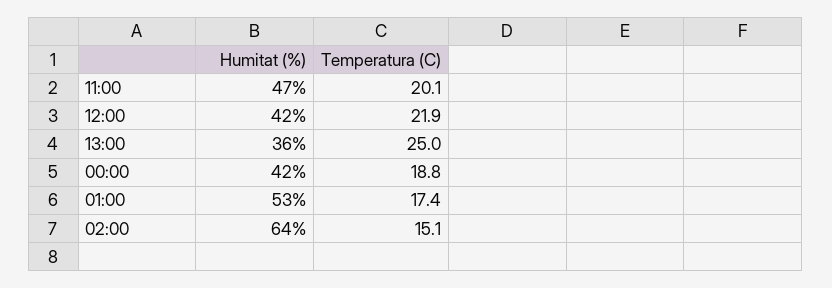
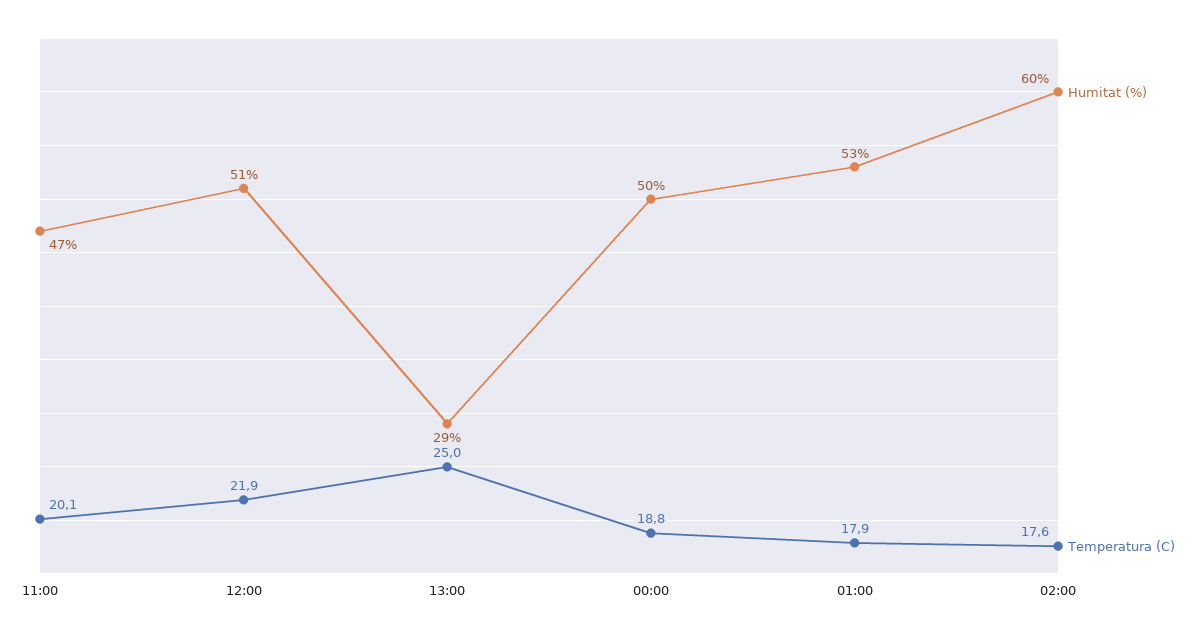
Humitat (%), 12:00: 42 -> 51
Humitat (%), 13:00: 36 -> 29
Humitat (%), 00:00: 42 -> 50
Temperatura (C), 01:00: 17.4 -> 17.9
Humitat (%), 02:00: 64 -> 60
Temperatura (C), 02:00: 15.1 -> 17.6

